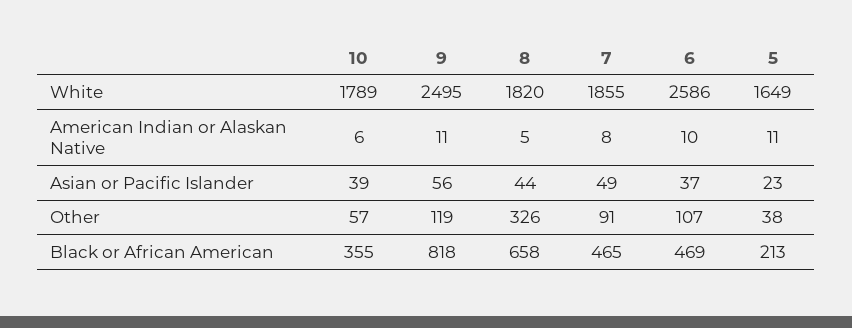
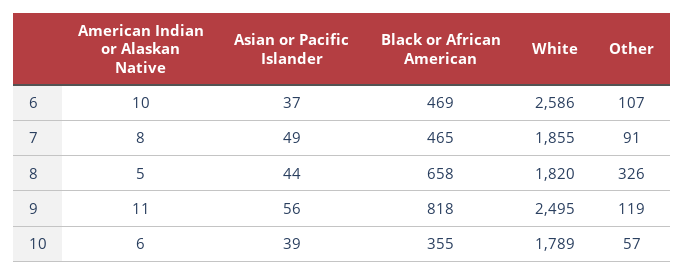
5, White: 1649 -> none
5, American Indian or Alaskan Native: 11 -> none
5, Asian or Pacific Islander: 23 -> none
5, Other: 38 -> none
5, Black or African American: 213 -> none

